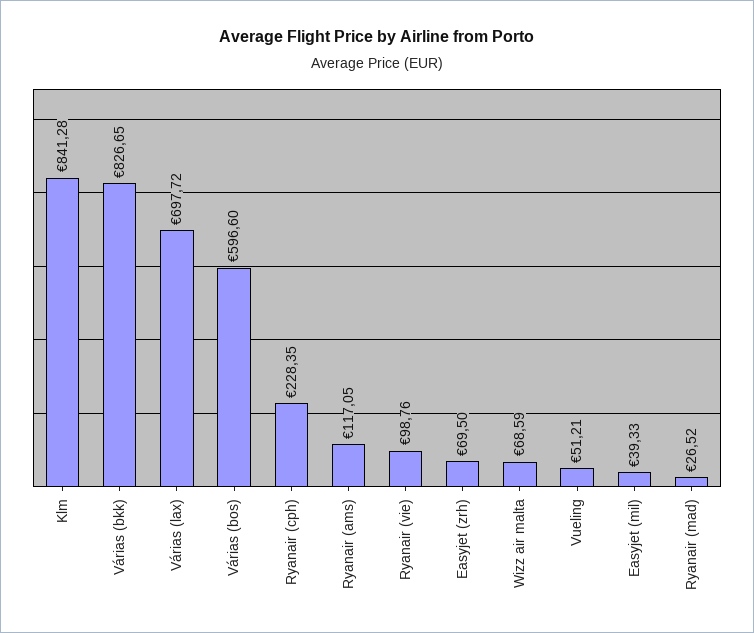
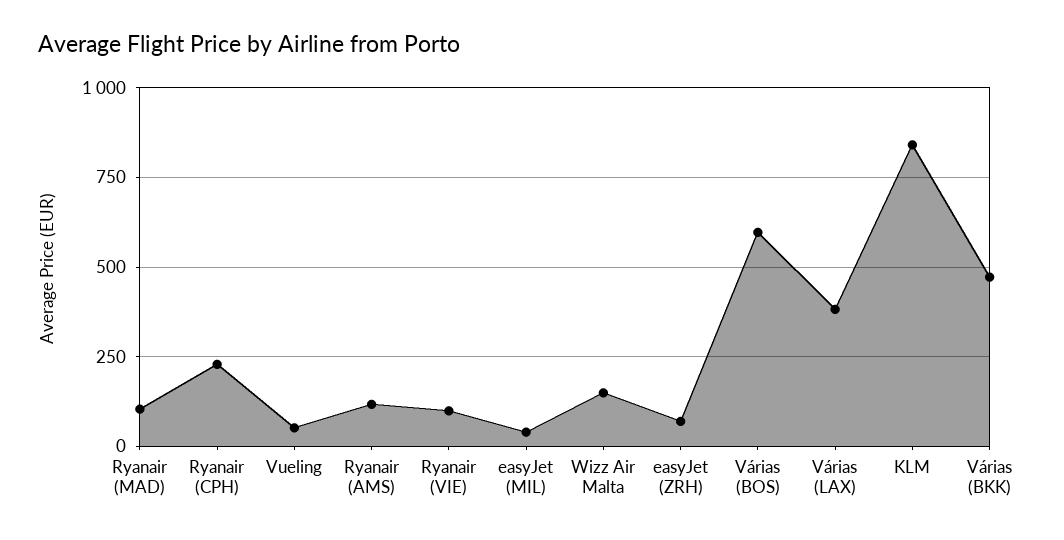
Várias (bkk): 826.65 -> 475
Várias (lax): 697.72 -> 375
Wizz air malta: 68.59 -> 150
Ryanair (mad): 26.52 -> 100

